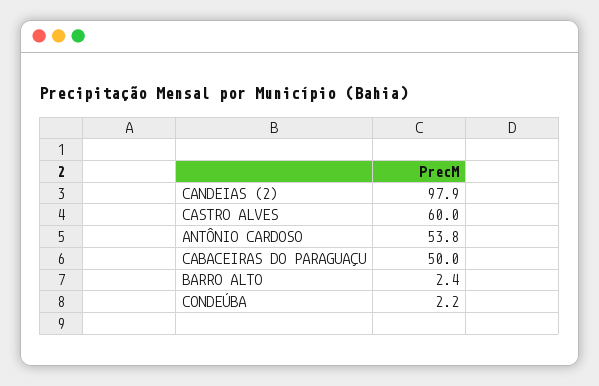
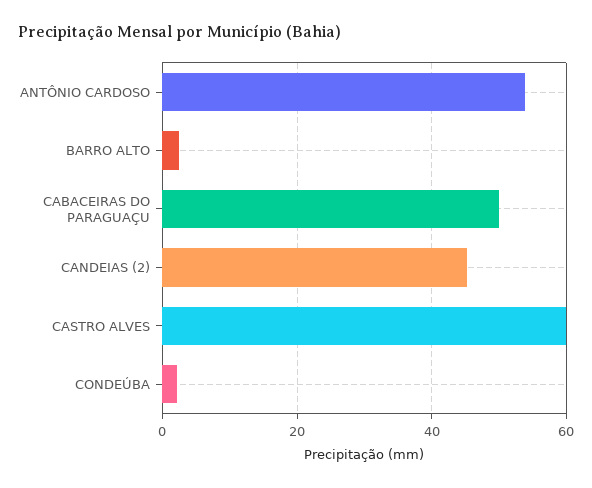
CANDEIAS (2): 97.9 -> 46

